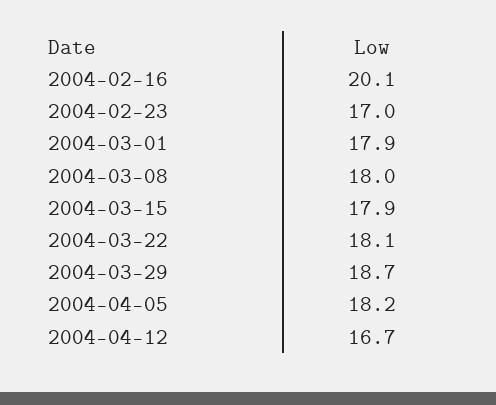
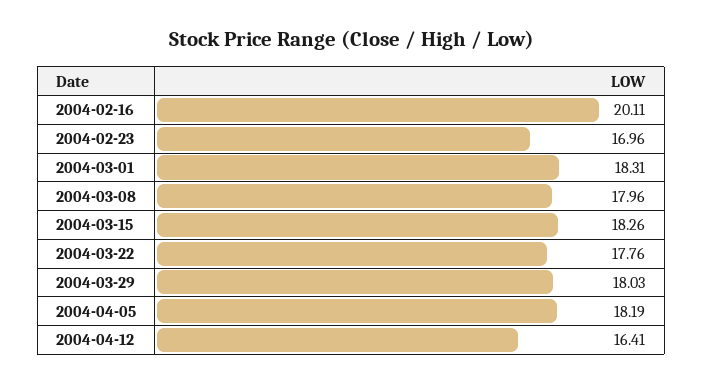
2004-03-01: 17.9 -> 18.31
2004-03-15: 17.9 -> 18.26
2004-03-22: 18.1 -> 17.76
2004-03-29: 18.7 -> 18.03
2004-04-12: 16.7 -> 16.41

